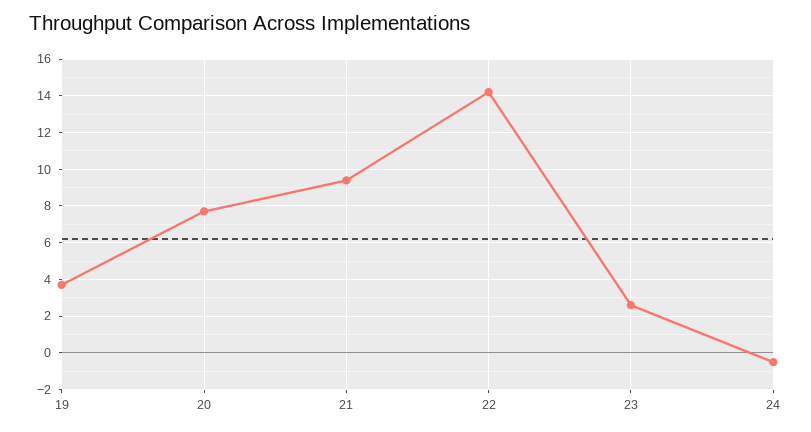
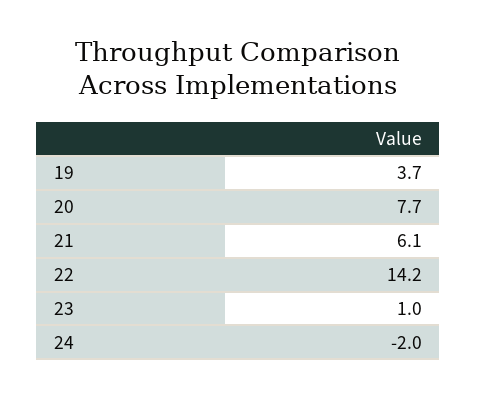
21: 9.5 -> 6.1
23: 2.5 -> 1
24: -0.5 -> -2

